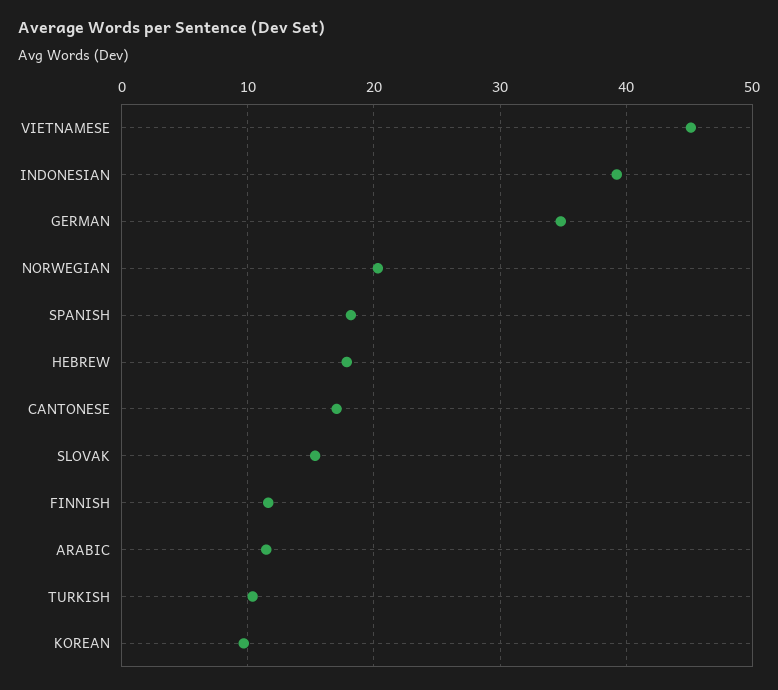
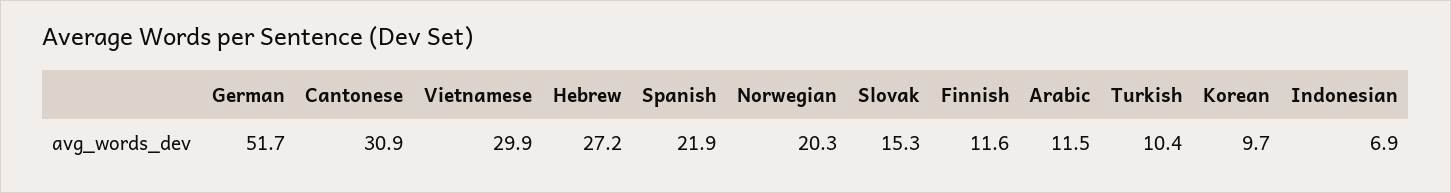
VIETNAMESE: 45 -> 29.9
INDONESIAN: 39 -> 6.9
GERMAN: 35 -> 51.7
SPANISH: 18 -> 21.9
HEBREW: 18 -> 27.2
CANTONESE: 17 -> 30.9

